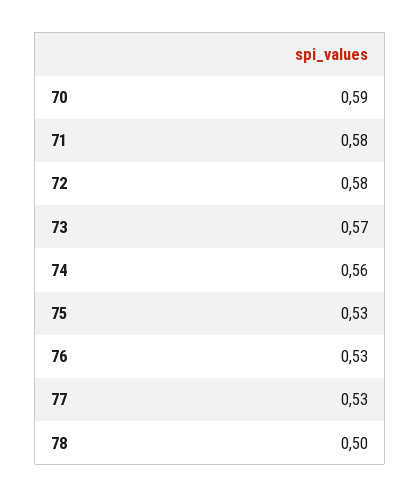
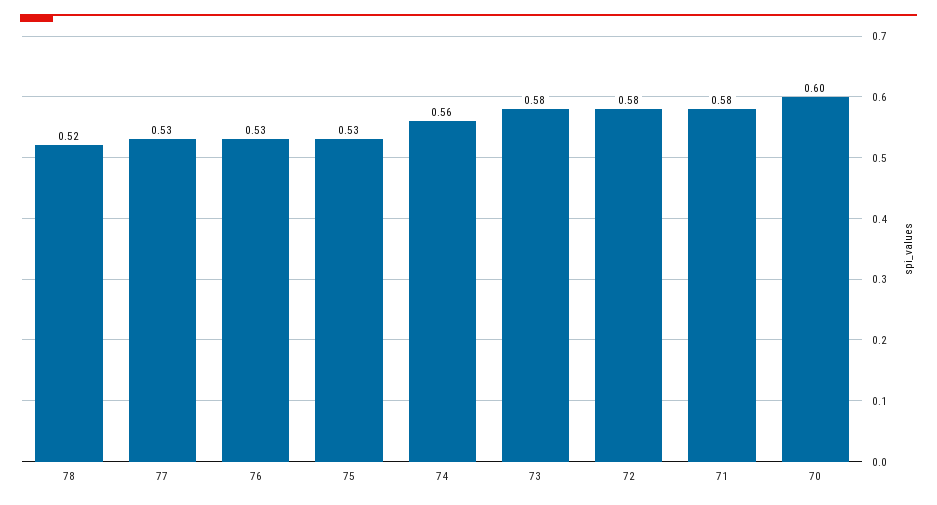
70: 0.59 -> 0.6
73: 0.57 -> 0.58
78: 0.5 -> 0.52

